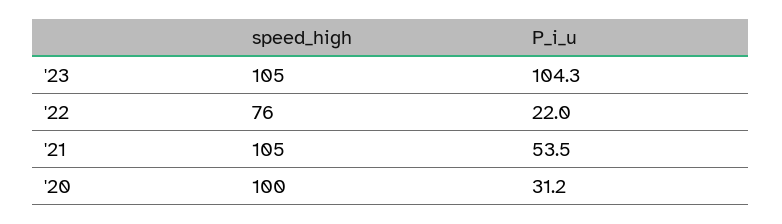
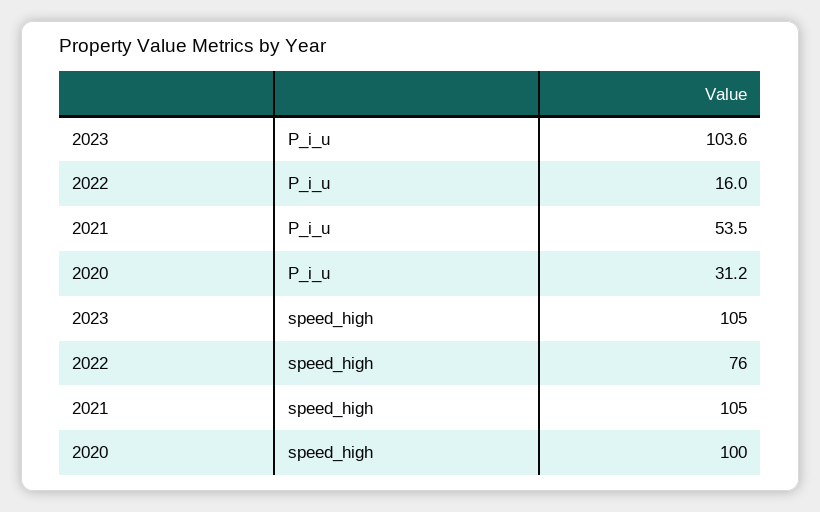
P_i_u, '23: 104.3 -> 103.6
P_i_u, '22: 22 -> 16

